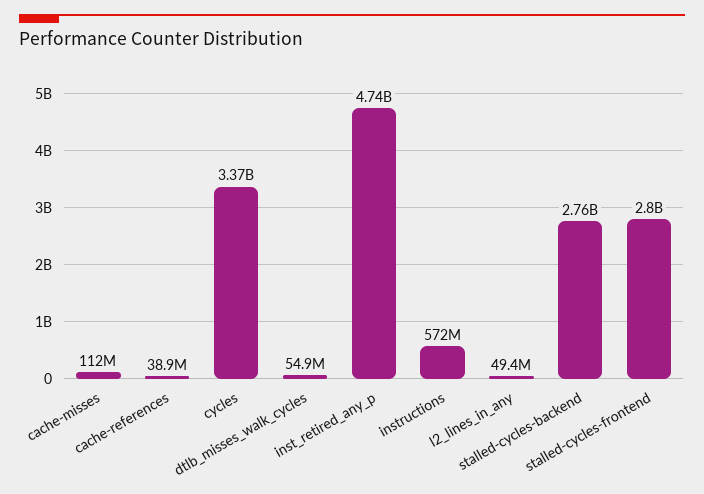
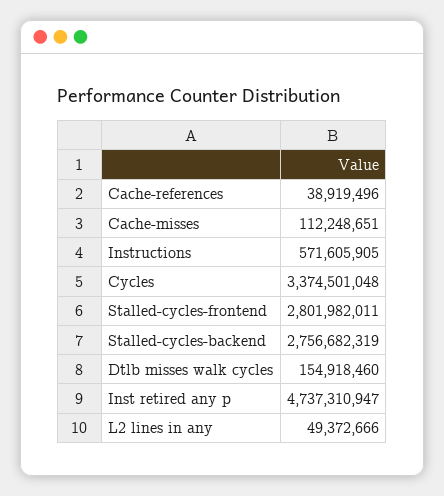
dtlb_misses_walk_cycles: 54900000 -> 154918460

